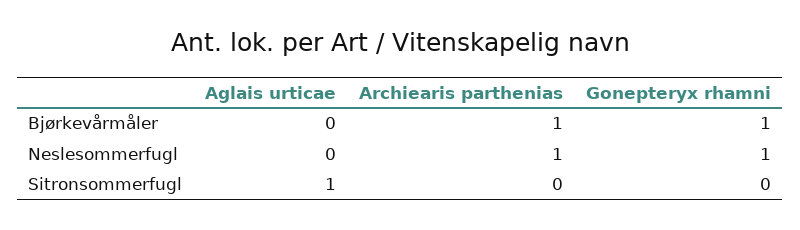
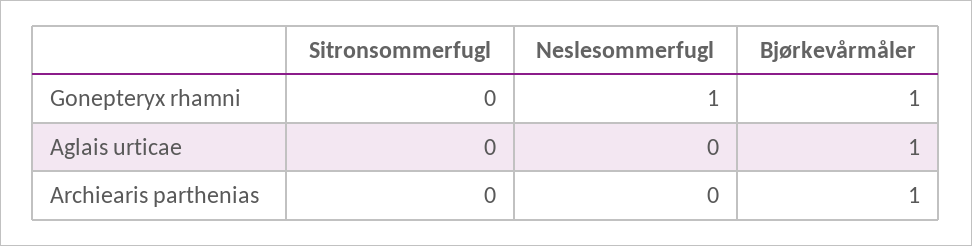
Aglais urticae, Bjørkevårmåler: 0 -> 1
Archiearis parthenias, Neslesommerfugl: 1 -> 0
Aglais urticae, Sitronsommerfugl: 1 -> 0

